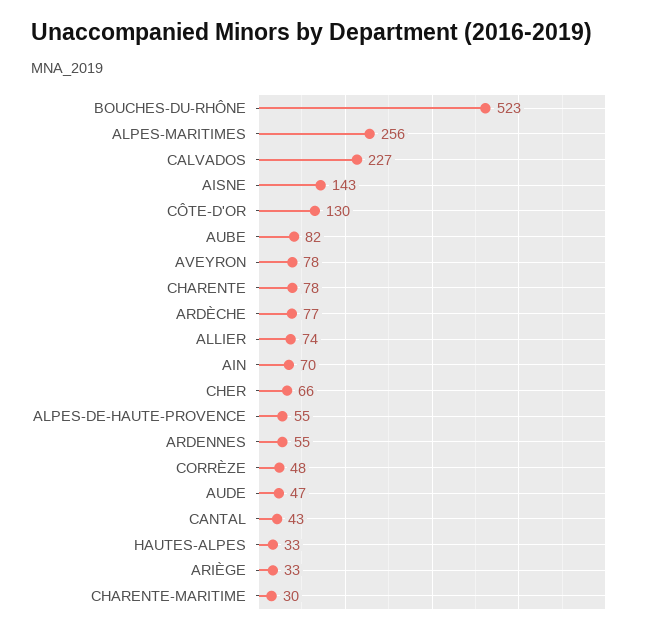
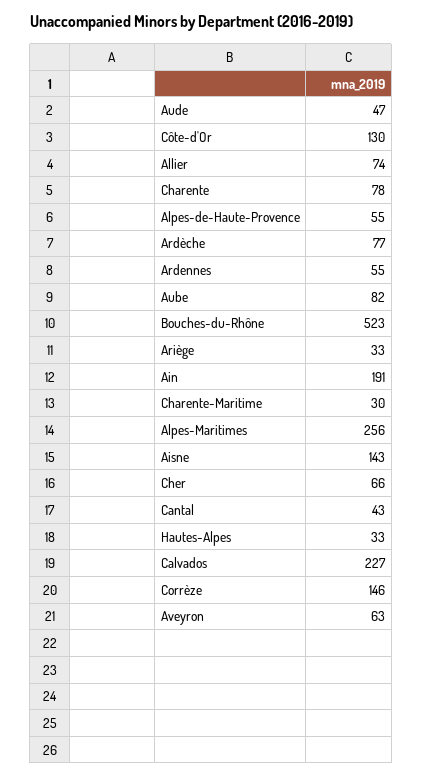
AVEYRON: 78 -> 63
AIN: 70 -> 191
CORRÈZE: 48 -> 146

